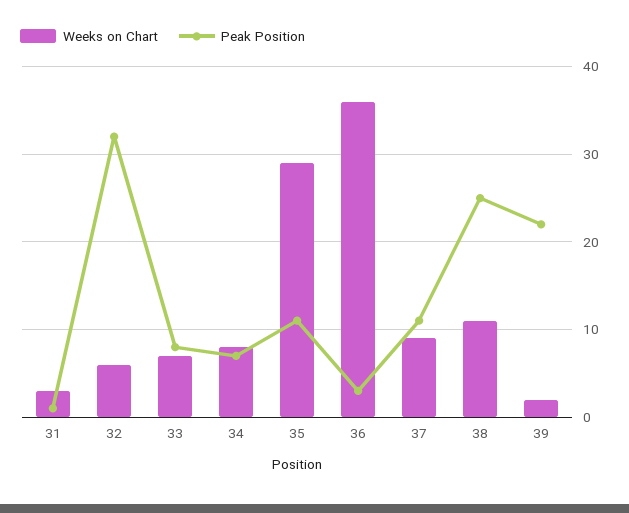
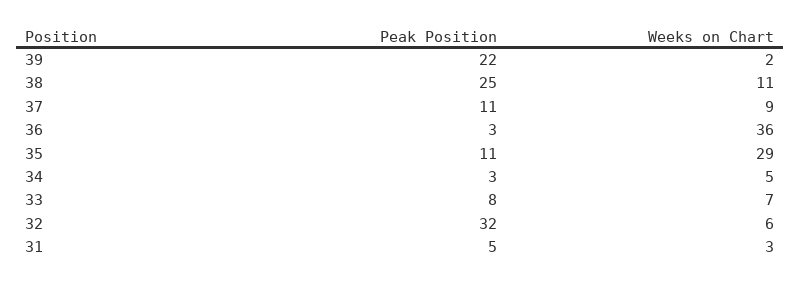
Peak Position, 31: 1 -> 5
Weeks on Chart, 34: 8 -> 5
Peak Position, 34: 7 -> 3

